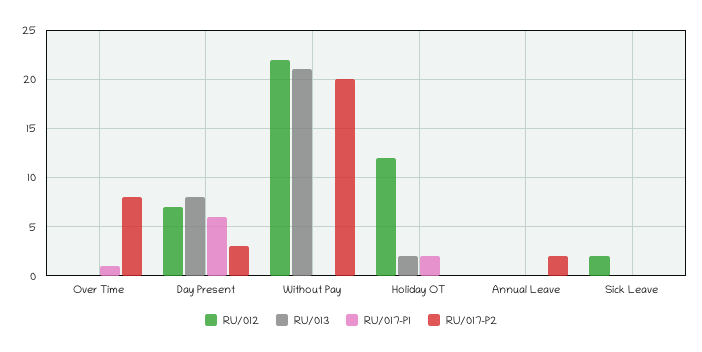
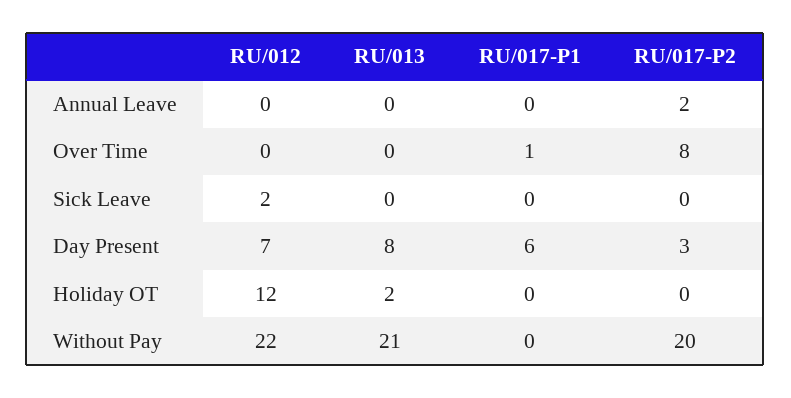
RU/017-P1, Holiday OT: 2 -> 0

